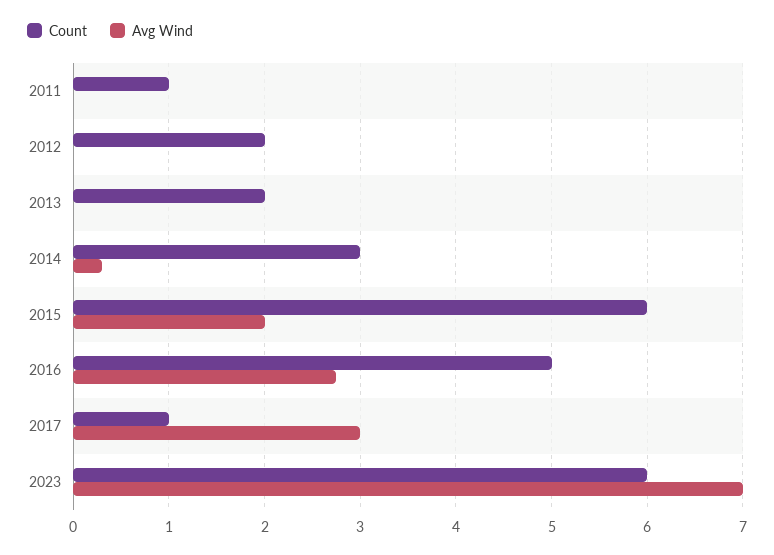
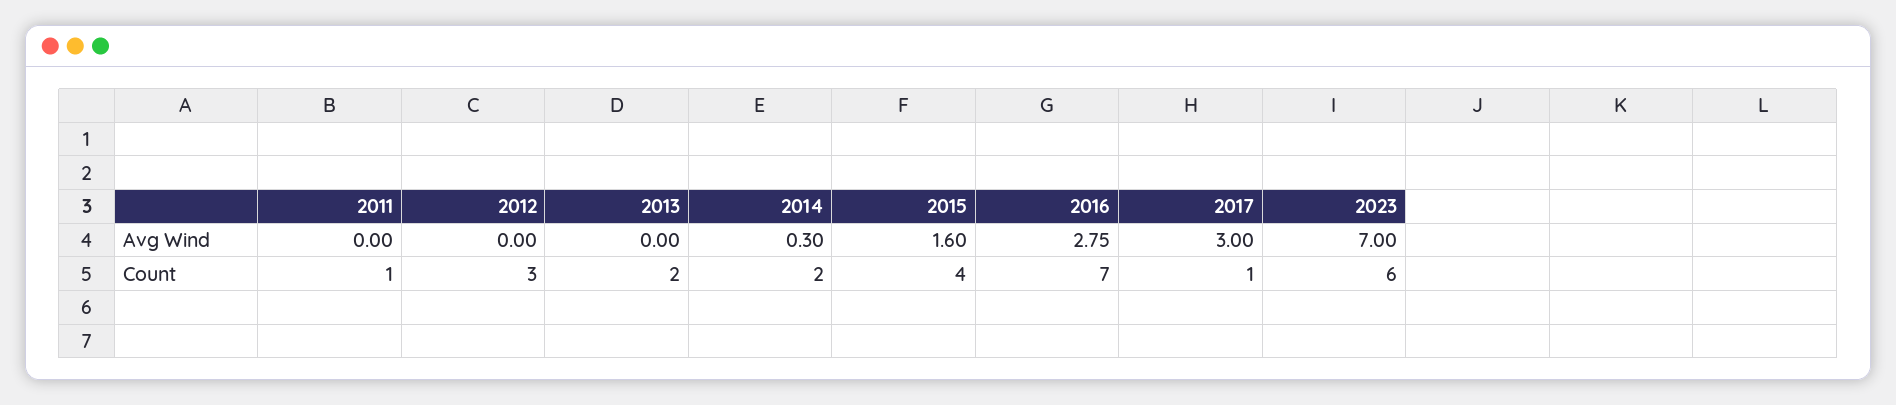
Count, 2012: 2 -> 3
Count, 2014: 3 -> 2
Count, 2015: 6 -> 4
Avg Wind, 2015: 2 -> 1.6
Count, 2016: 5 -> 7

